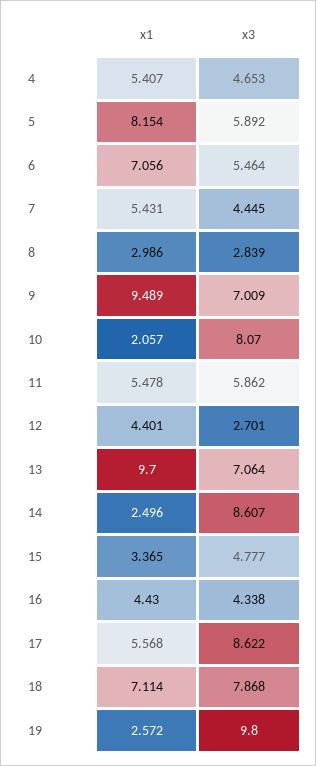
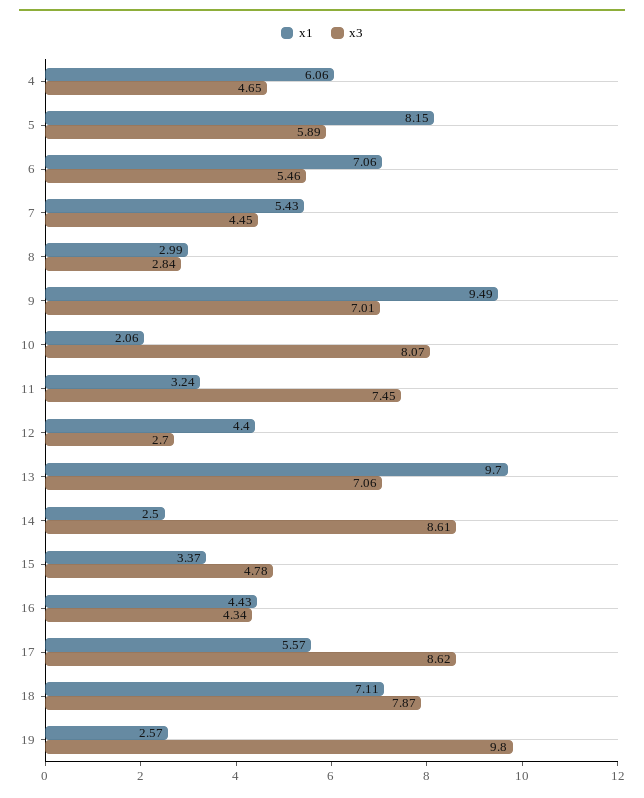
x1, 4: 5.407 -> 6.06
x1, 11: 5.478 -> 3.24
x3, 11: 5.862 -> 7.45

